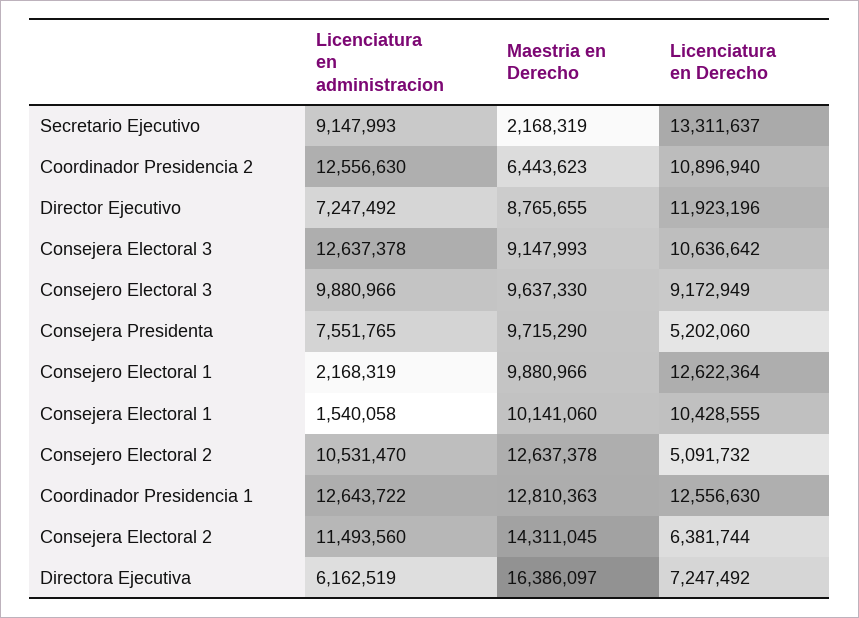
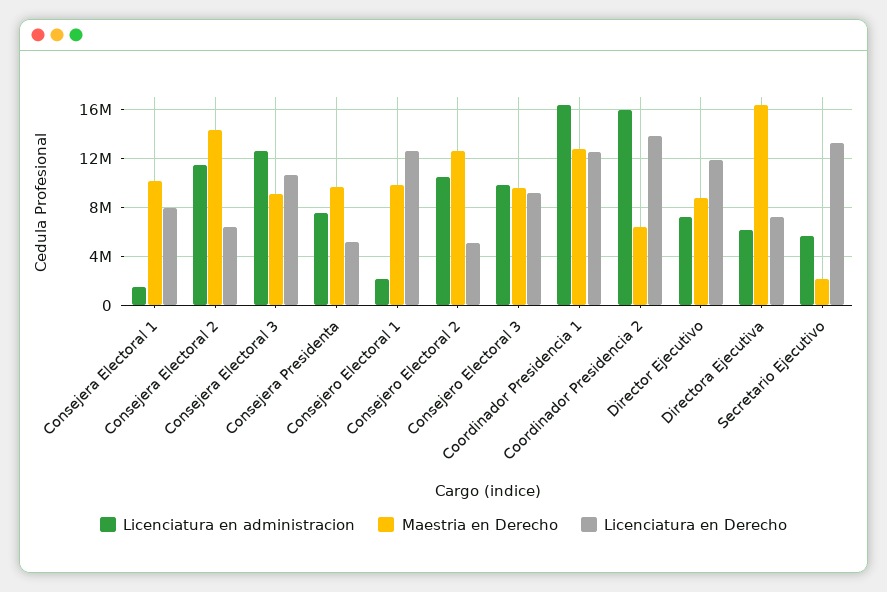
Licenciatura en administracion, Secretario Ejecutivo: 9147993 -> 5500000
Licenciatura en administracion, Coordinador Presidencia 2: 12556630 -> 16000000
Licenciatura en Derecho, Coordinador Presidencia 2: 10896940 -> 14000000
Licenciatura en Derecho, Consejera Electoral 1: 10428555 -> 8000000
Licenciatura en administracion, Coordinador Presidencia 1: 12643722 -> 16500000

